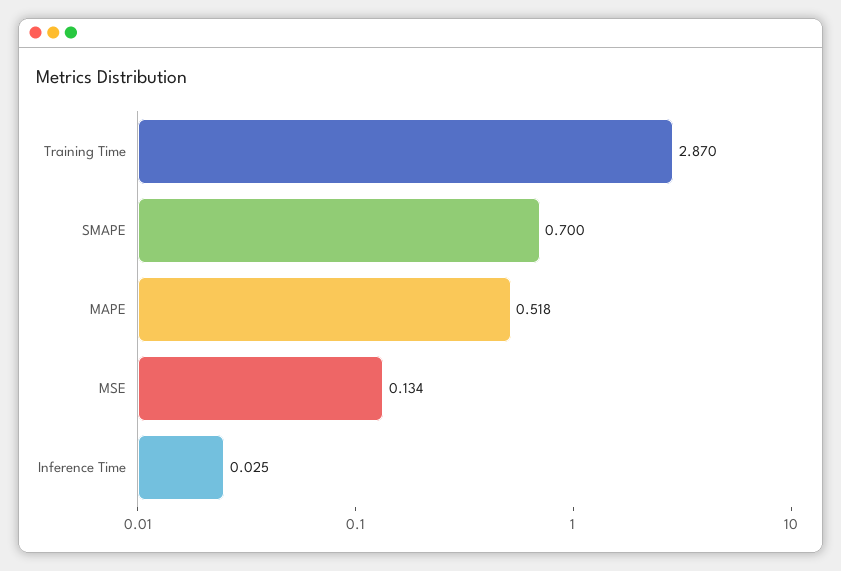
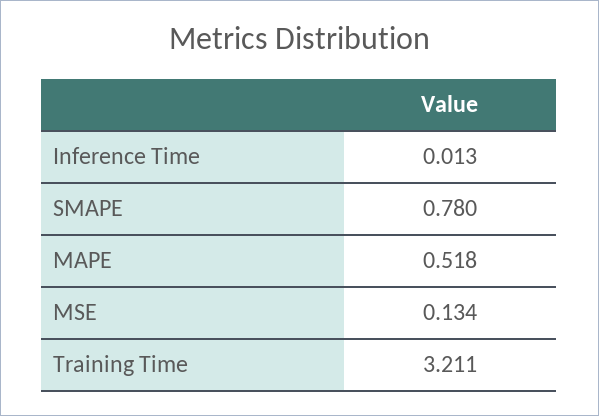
Training Time: 2.87 -> 3.211
SMAPE: 0.7 -> 0.78
Inference Time: 0.025 -> 0.013

